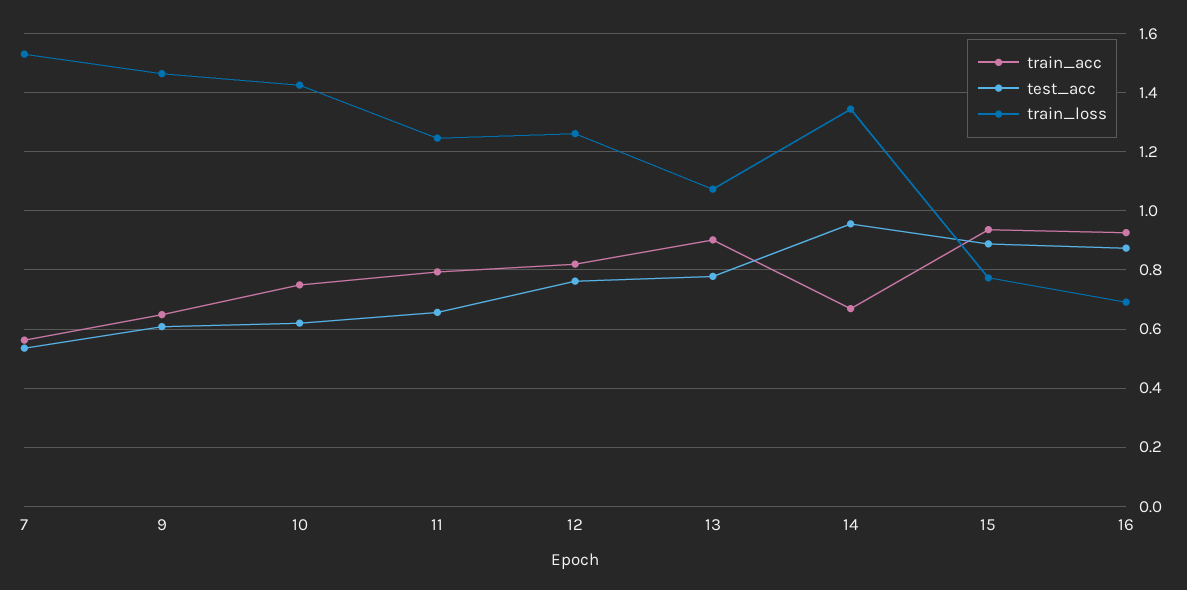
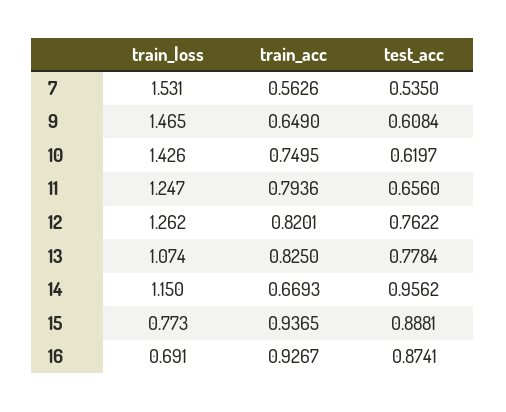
train_acc, 13: 0.9 -> 0.825
train_loss, 14: 1.35 -> 1.15

